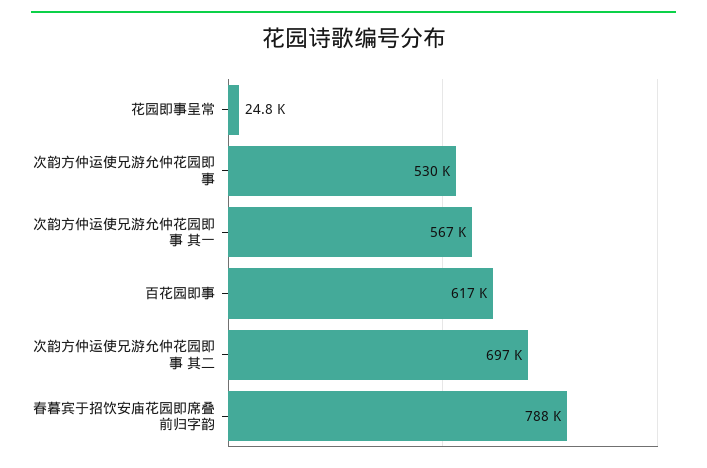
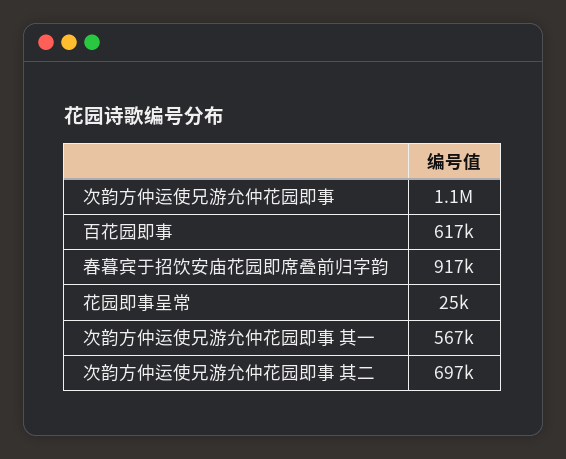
次韵方仲运使兄游允仲花园即事: 530000 -> 1100000
春暮宾于招饮安庙花园即席叠前归字韵: 788000 -> 917000

